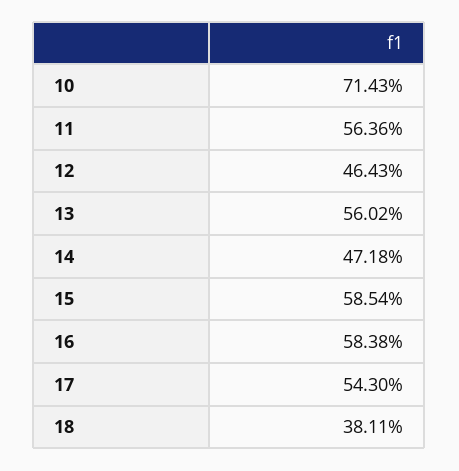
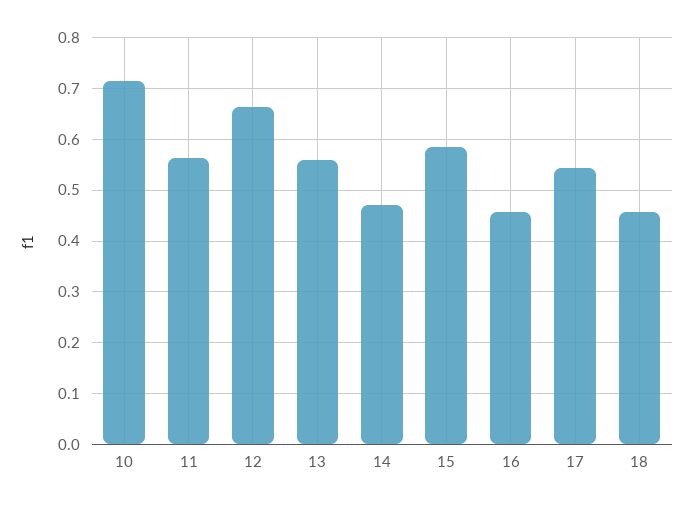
12: 0.4643 -> 0.66
16: 0.5838 -> 0.46
18: 0.3811 -> 0.46

